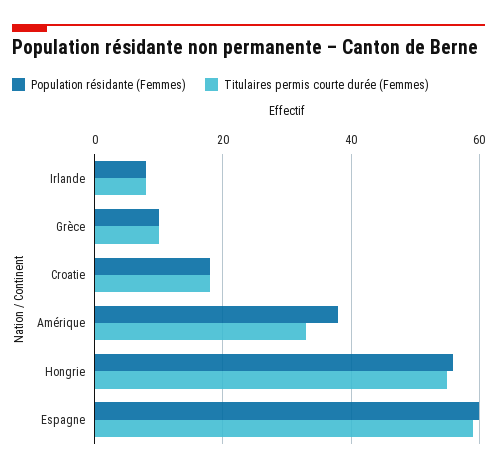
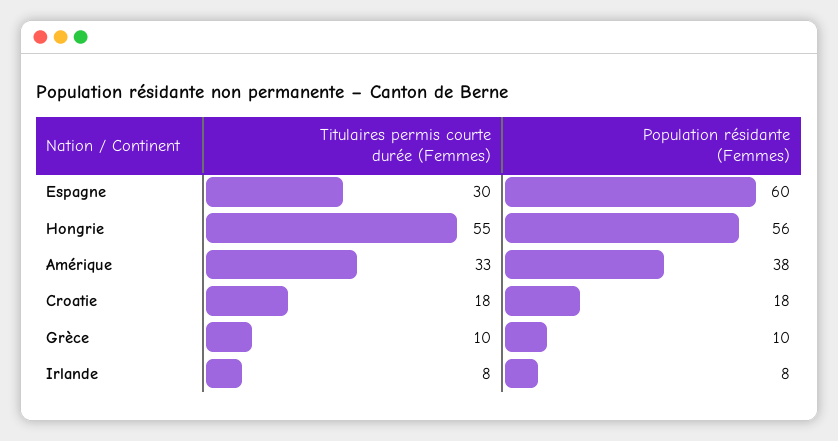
Titulaires permis courte durée (Femmes), Espagne: 60 -> 30

